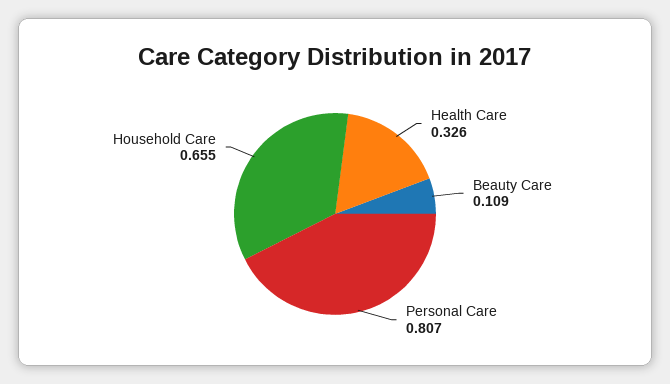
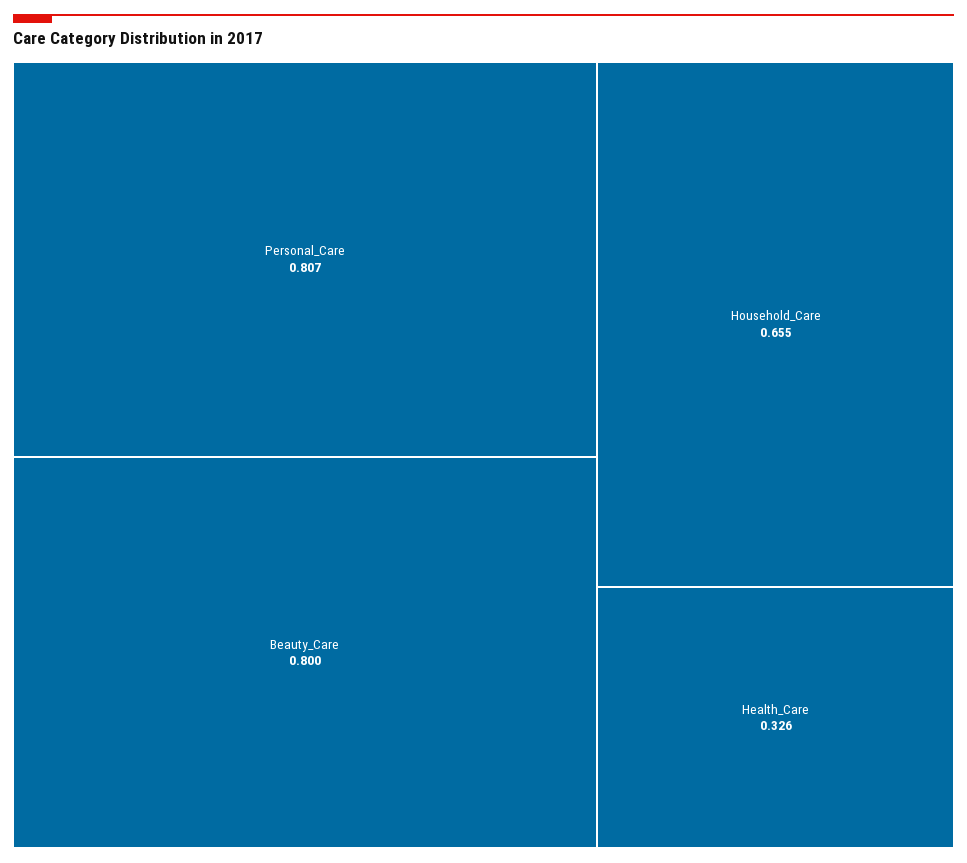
Beauty Care: 0.109 -> 0.8

